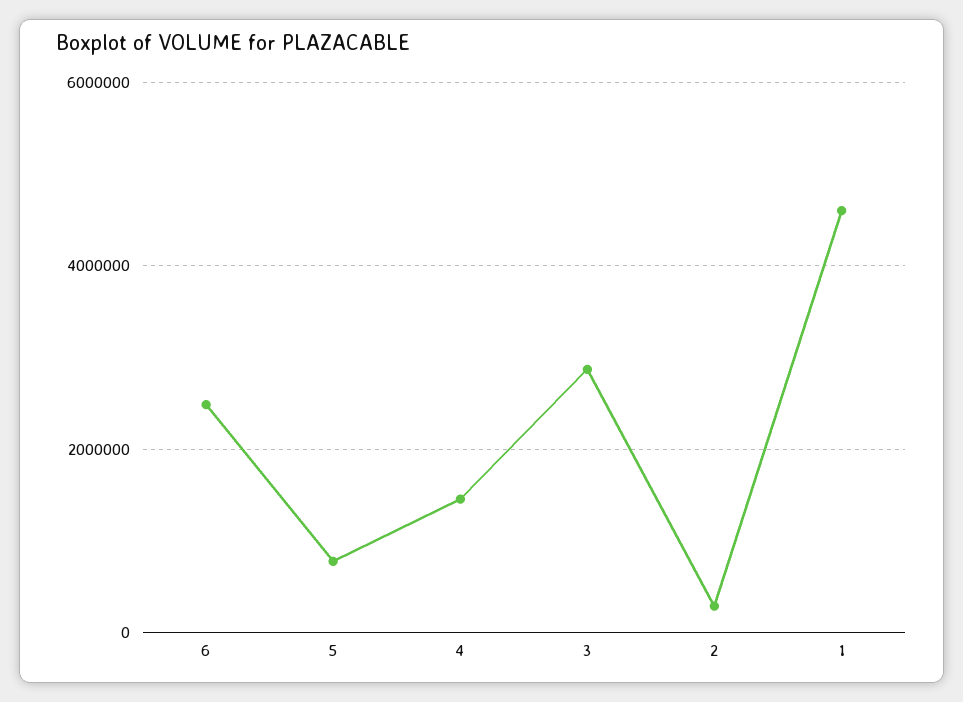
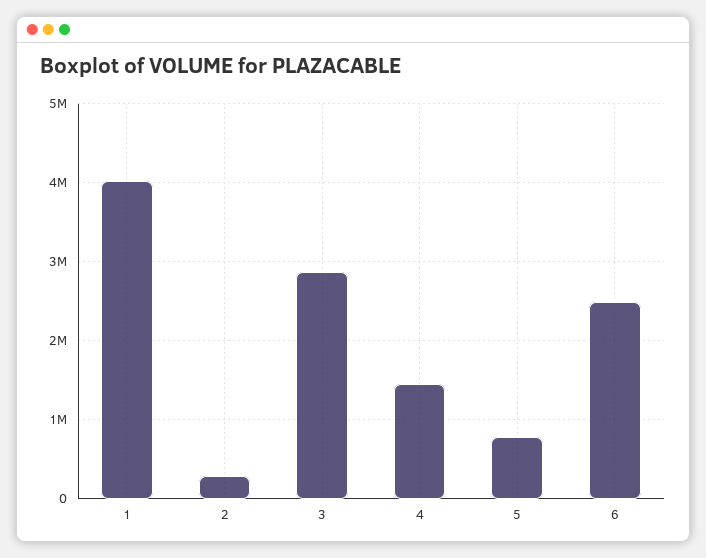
1: 4600000 -> 4000000

